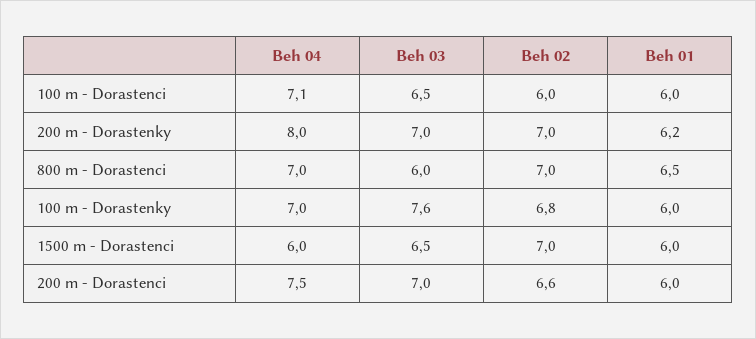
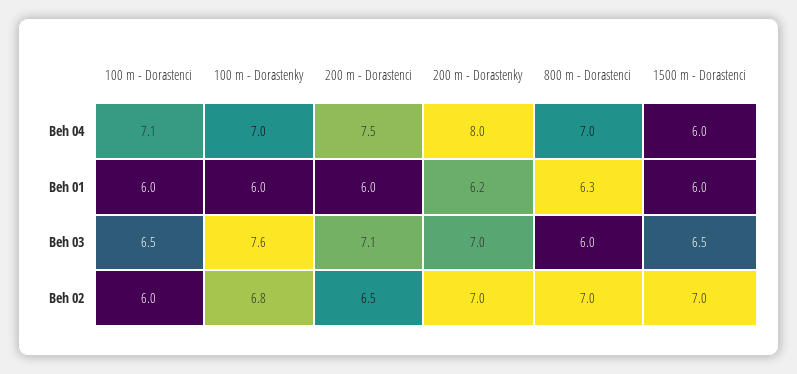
Beh 01, 800 m - Dorastenci: 6.5 -> 6.3
Beh 03, 200 m - Dorastenci: 7 -> 7.1
Beh 02, 200 m - Dorastenci: 6.6 -> 6.5

